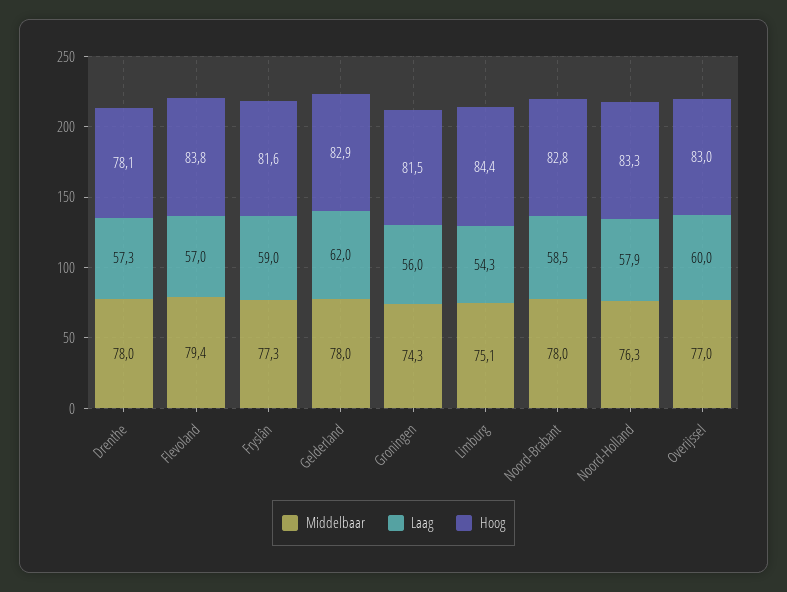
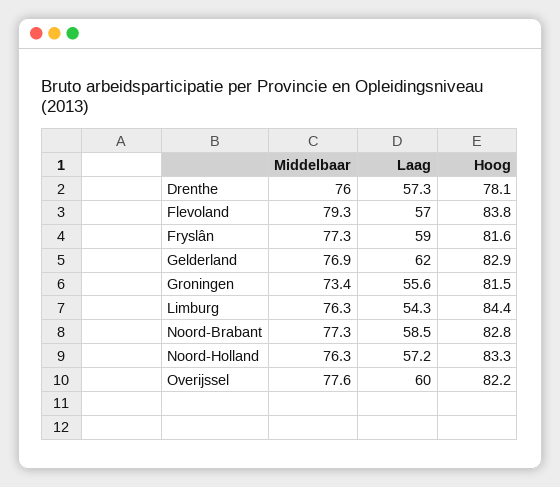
Middelbaar, Drenthe: 78 -> 76
Middelbaar, Flevoland: 79.4 -> 79.3
Middelbaar, Gelderland: 78 -> 76.9
Middelbaar, Groningen: 74.3 -> 73.4
Laag, Groningen: 56 -> 55.6
Middelbaar, Limburg: 75.1 -> 76.3
Middelbaar, Noord-Brabant: 78 -> 77.3
Laag, Noord-Holland: 57.9 -> 57.2
Middelbaar, Overijssel: 77 -> 77.6
Hoog, Overijssel: 83 -> 82.2

